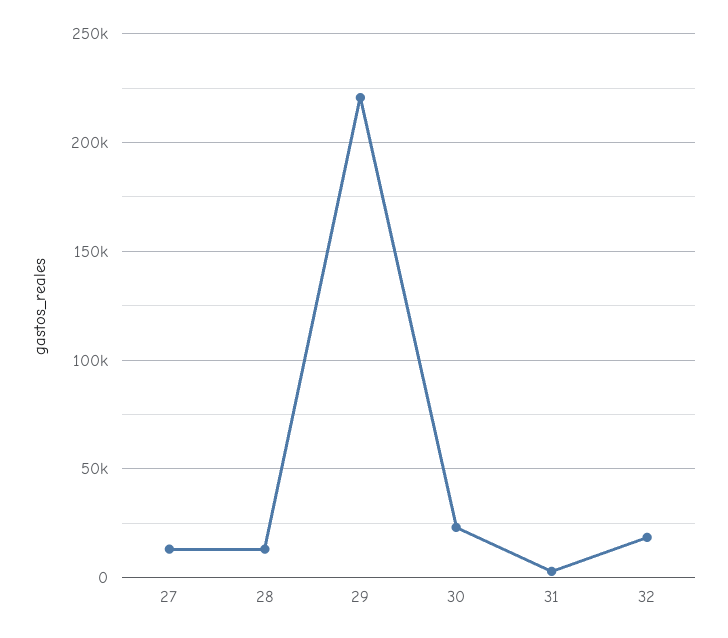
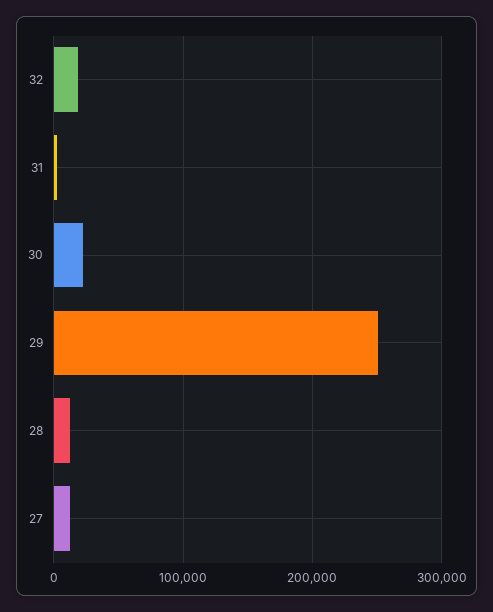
29: 220000 -> 250000

